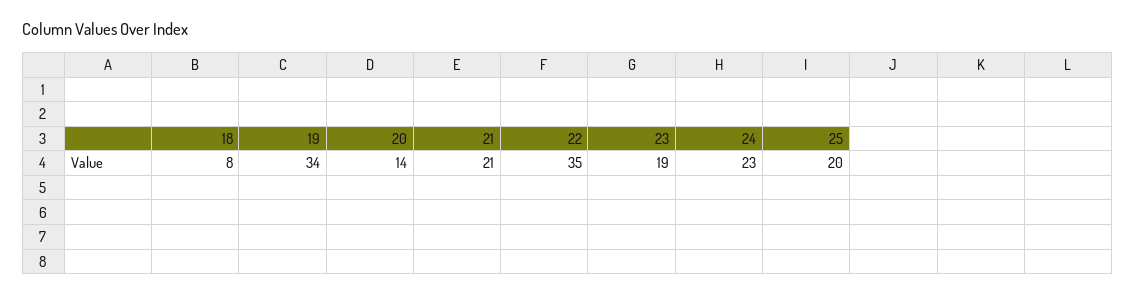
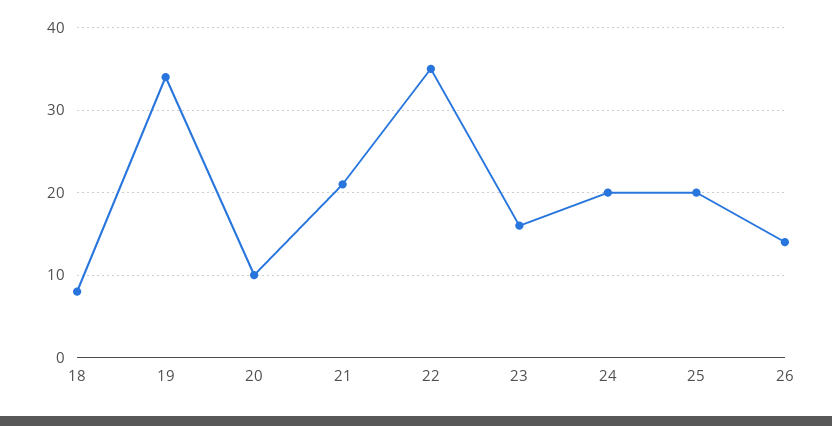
20: 14 -> 10
23: 19 -> 16
24: 23 -> 20
26: none -> 14

